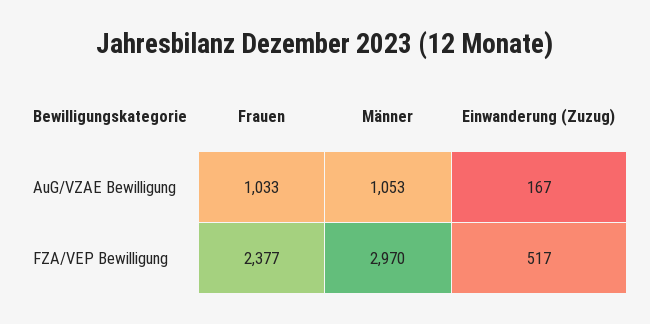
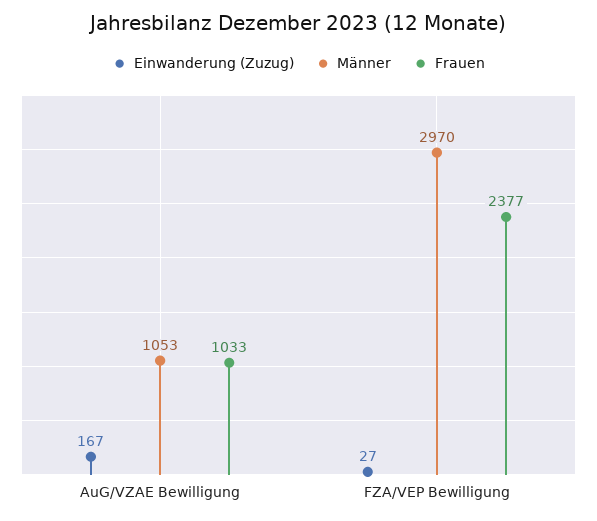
Einwanderung (Zuzug), FZA/VEP Bewilligung: 517 -> 27

